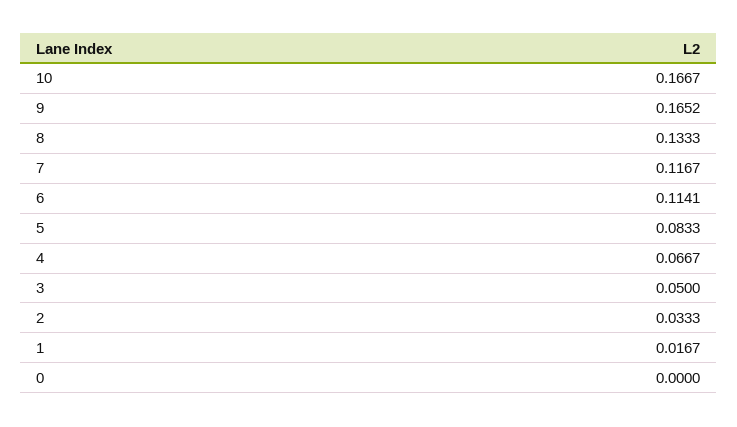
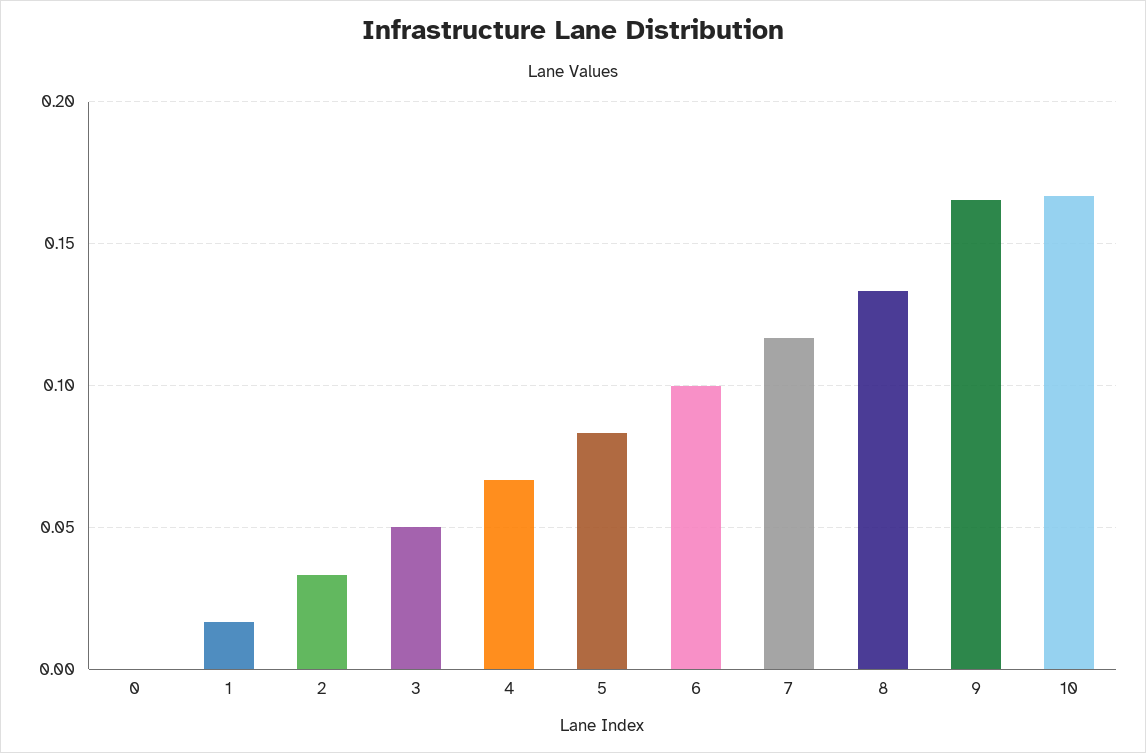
6: 0.1141 -> 0.1

